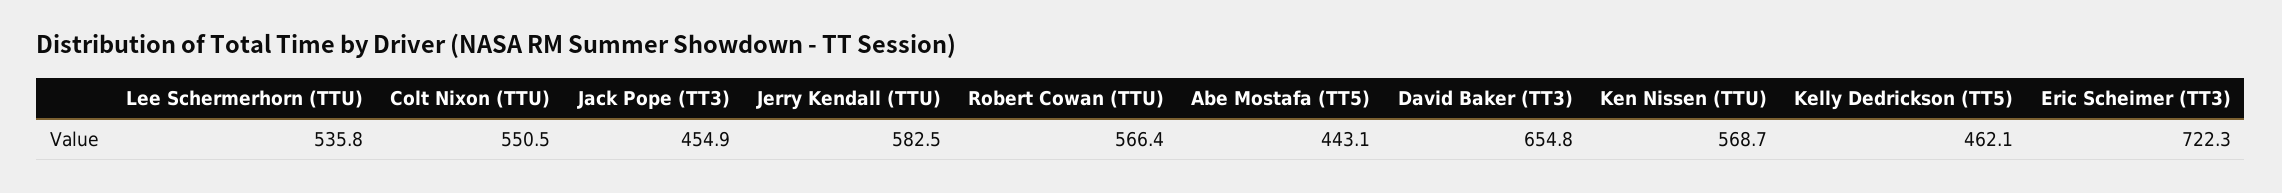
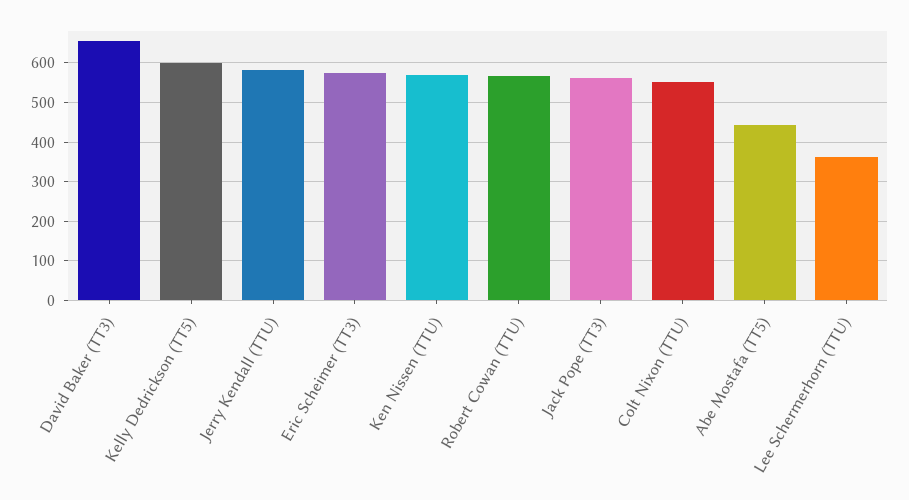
Lee Schermerhorn (TTU): 535.8 -> 360
Jack Pope (TT3): 454.9 -> 560
Kelly Dedrickson (TT5): 462.1 -> 600
Eric Scheimer (TT3): 722.3 -> 580

